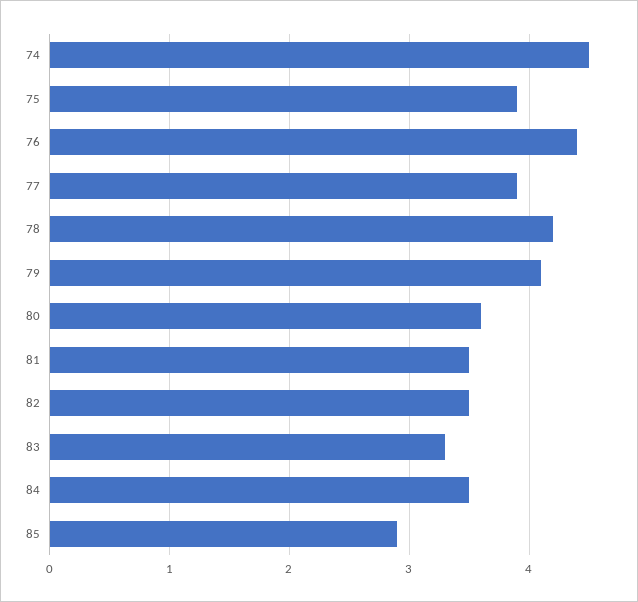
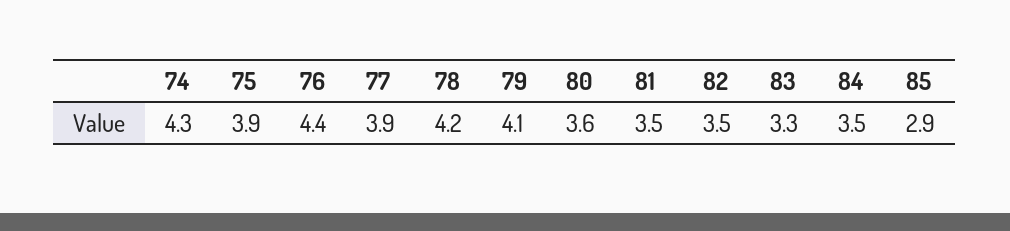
74: 4.5 -> 4.3

